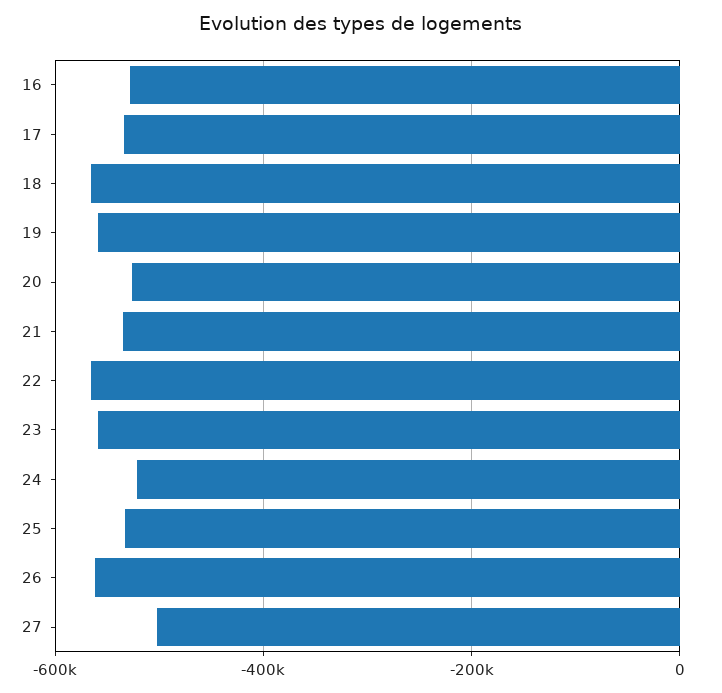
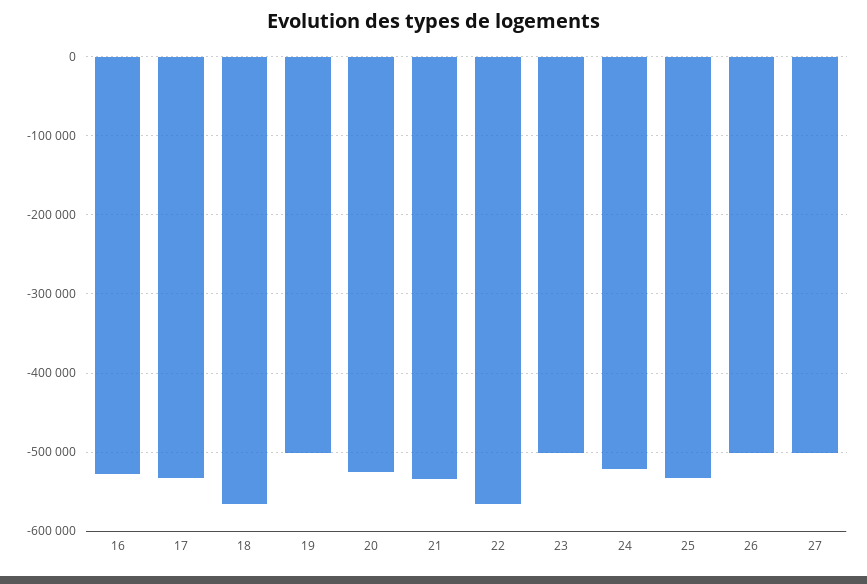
19: -560000 -> -500000
23: -560000 -> -500000
26: -560000 -> -500000

